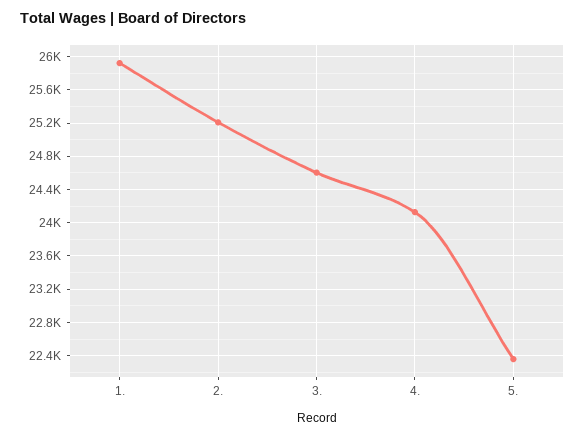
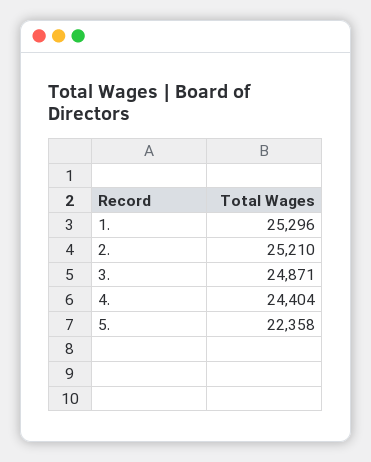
1.: 25900 -> 25296
3.: 24600 -> 24871
4.: 24100 -> 24404

